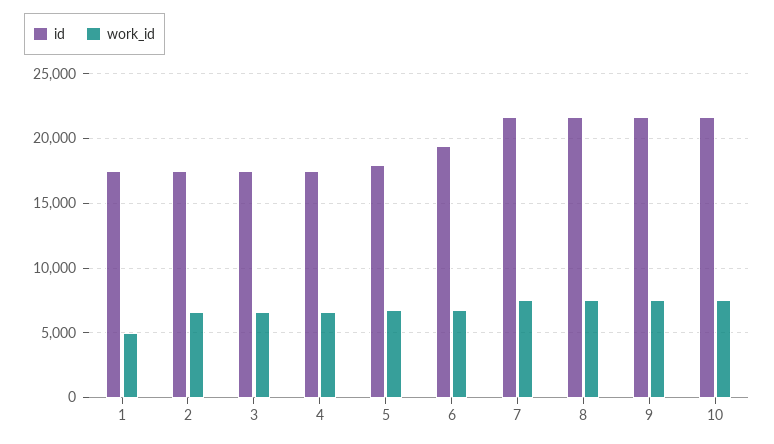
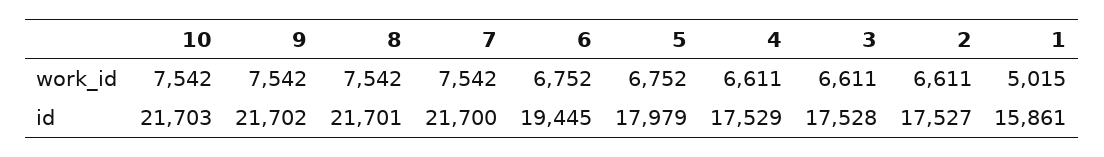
id, 1: 17500 -> 15861

